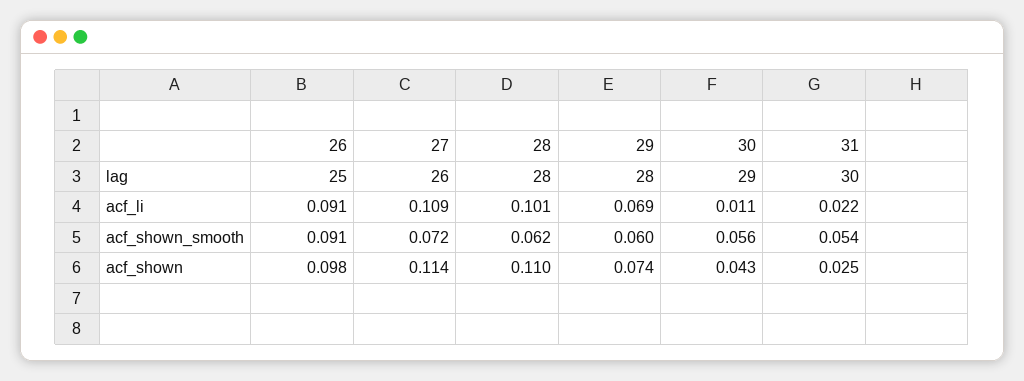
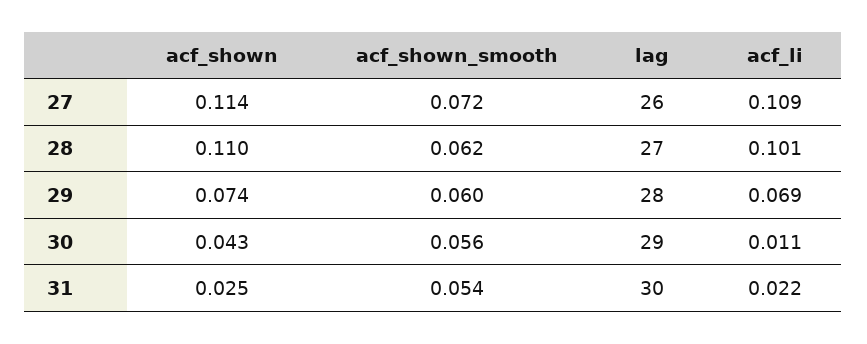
26, lag: 25 -> none
28, lag: 28 -> 27
26, acf_li: 0.091 -> none
26, acf_shown_smooth: 0.091 -> none
26, acf_shown: 0.098 -> none

